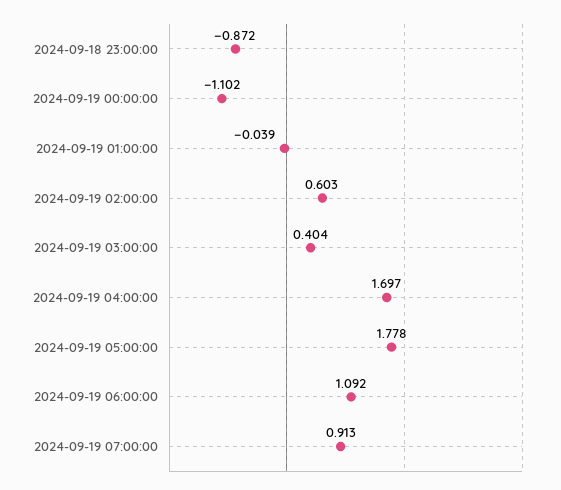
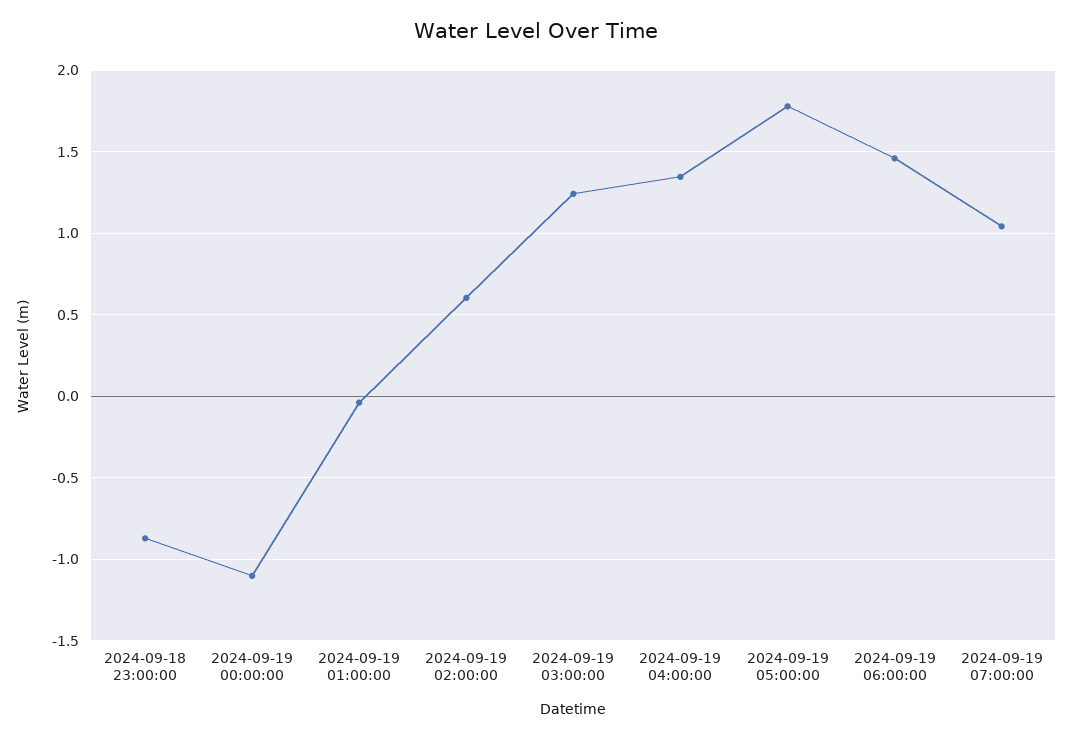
2024-09-19 03:00:00: 0.404 -> 1.25
2024-09-19 04:00:00: 1.697 -> 1.35
2024-09-19 06:00:00: 1.092 -> 1.45
2024-09-19 07:00:00: 0.913 -> 1.05

